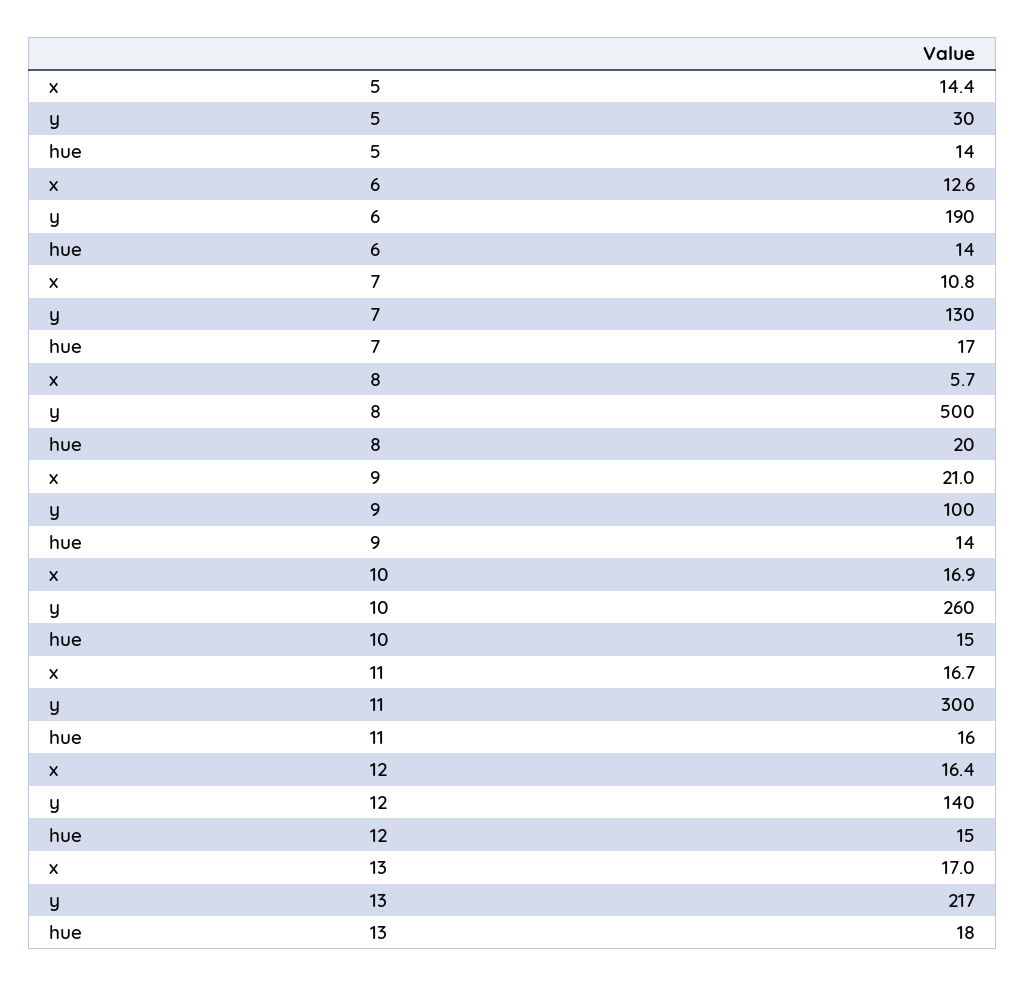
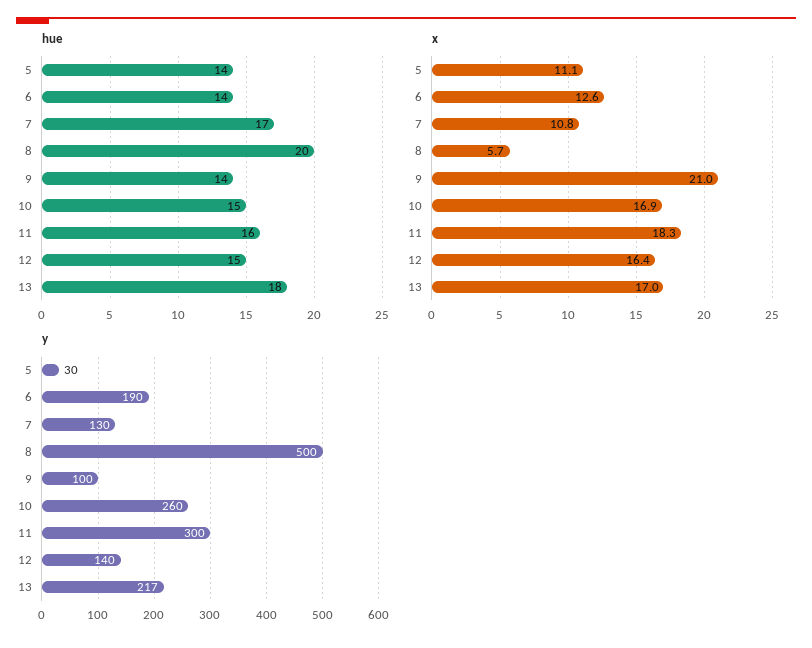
x, 5: 14.4 -> 11.1
x, 11: 16.7 -> 18.3

